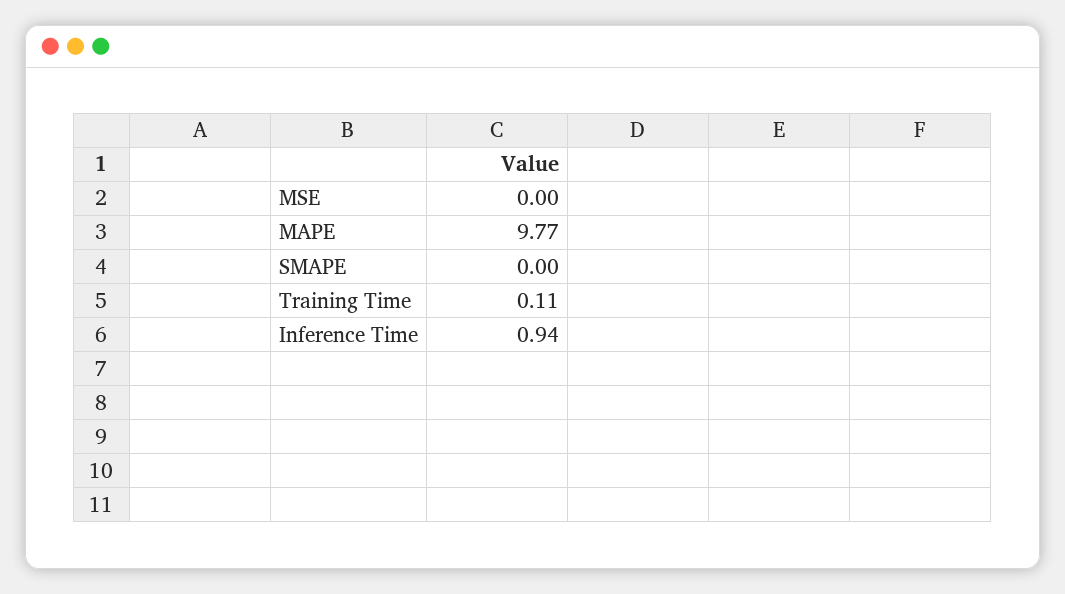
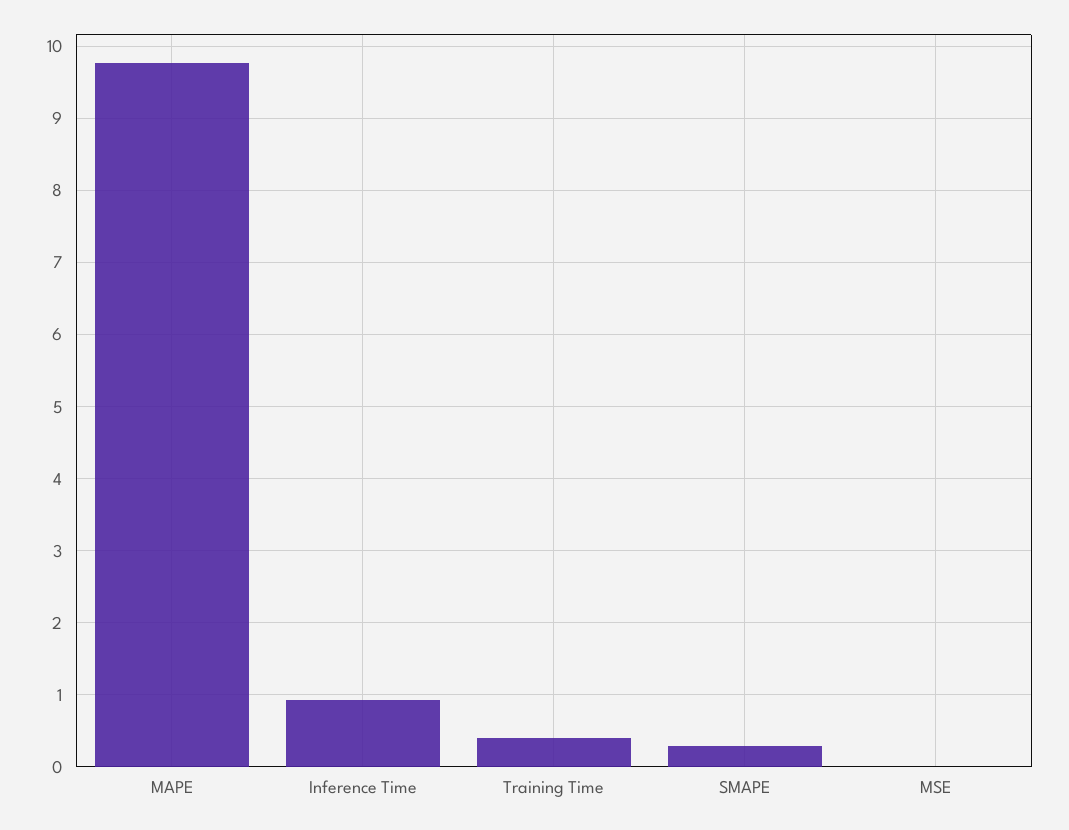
SMAPE: 0 -> 0.3
Training Time: 0.11 -> 0.4

